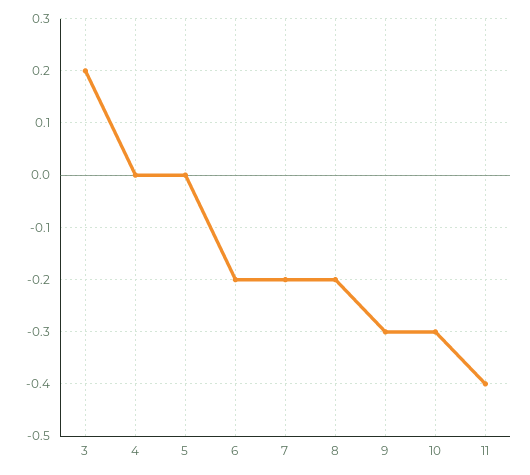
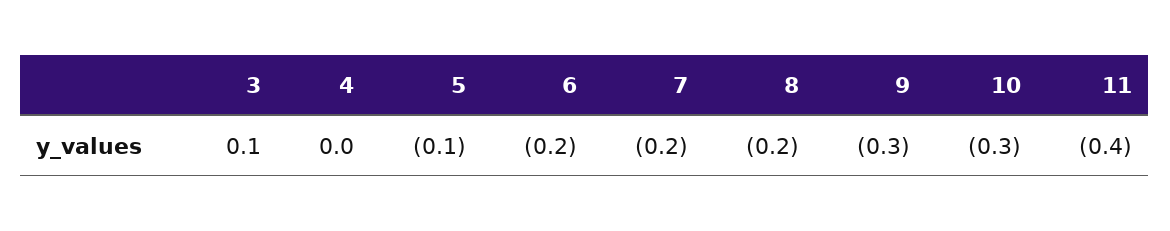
3: 0.2 -> 0.1
5: 0 -> -0.1

